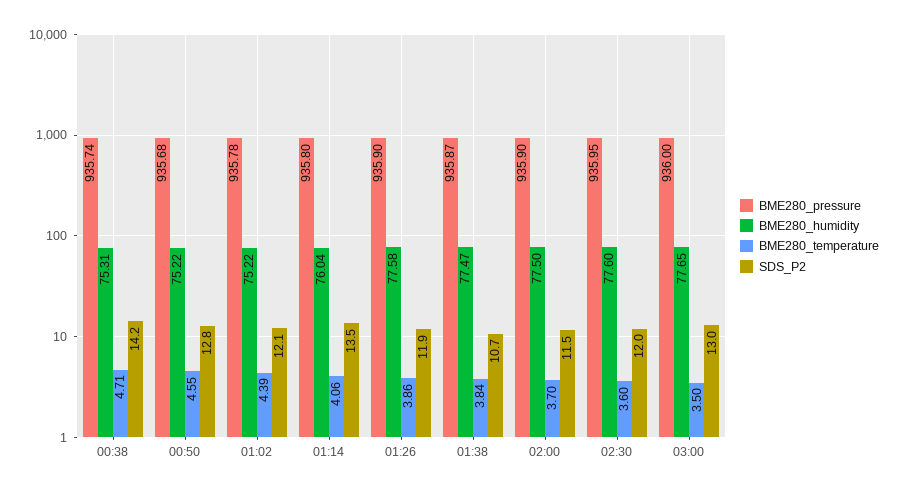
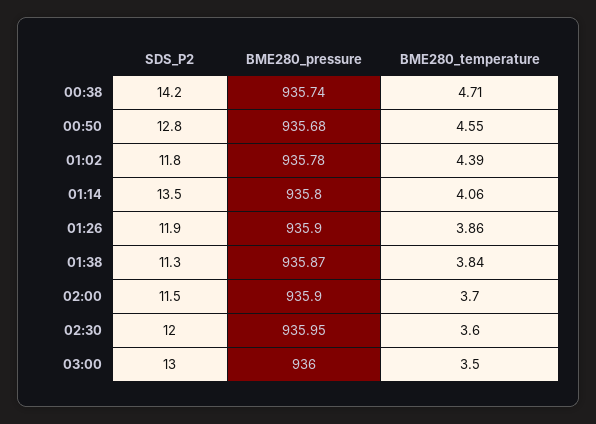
BME280_humidity, 00:38: 75.31 -> none
BME280_humidity, 00:50: 75.22 -> none
BME280_humidity, 01:02: 75.22 -> none
SDS_P2, 01:02: 12.1 -> 11.8
BME280_humidity, 01:14: 76.04 -> none
BME280_humidity, 01:26: 77.58 -> none
BME280_humidity, 01:38: 77.47 -> none
SDS_P2, 01:38: 10.7 -> 11.3
BME280_humidity, 02:00: 77.5 -> none
BME280_humidity, 02:30: 77.6 -> none
BME280_humidity, 03:00: 77.65 -> none

